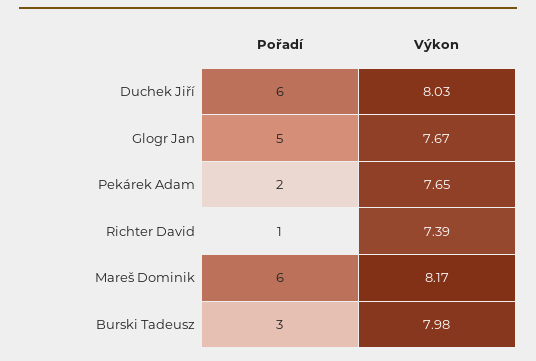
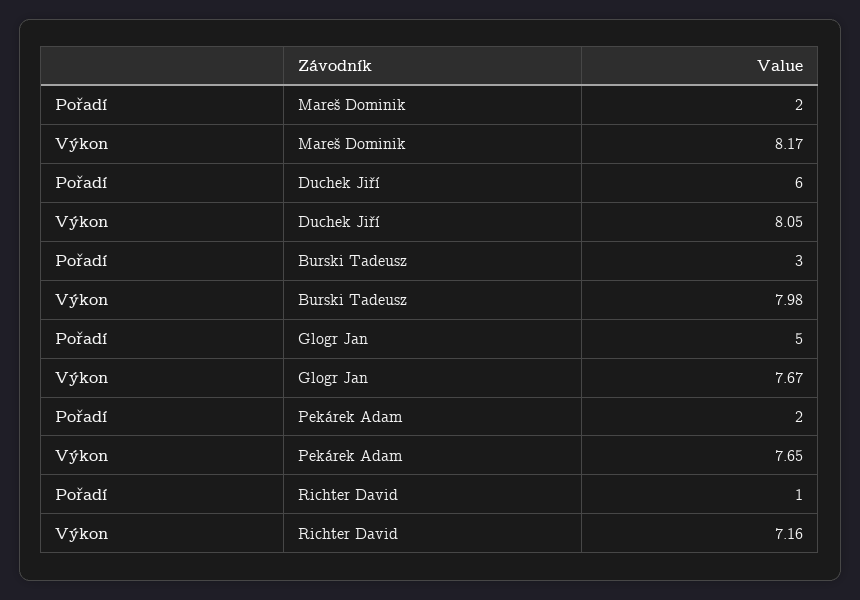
Výkon, Duchek Jiří: 8.03 -> 8.05
Výkon, Richter David: 7.39 -> 7.16
Pořadí, Mareš Dominik: 6 -> 2

